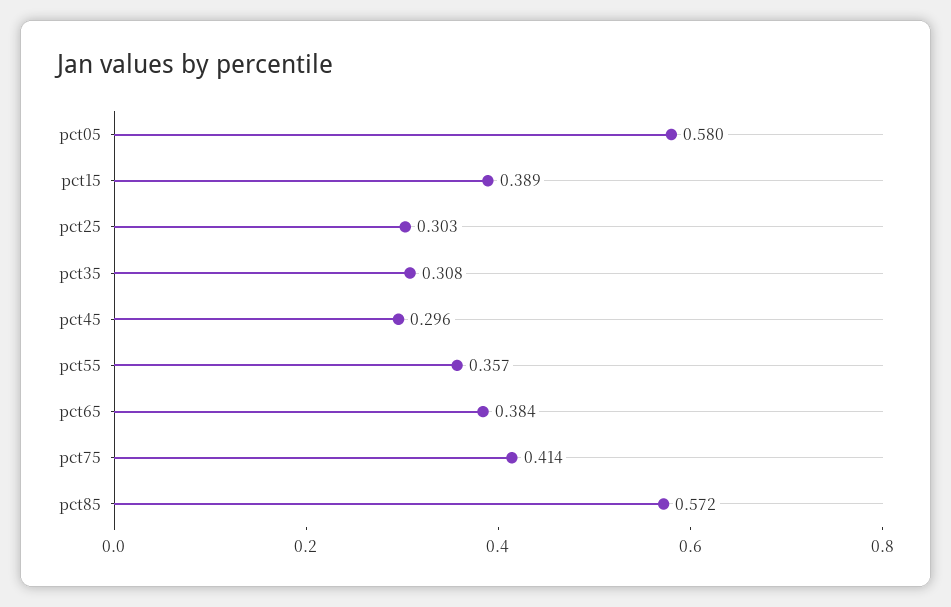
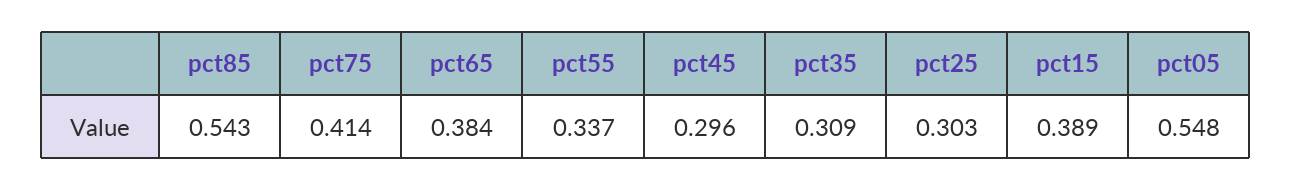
pct05: 0.58 -> 0.548
pct35: 0.308 -> 0.309
pct55: 0.357 -> 0.337
pct85: 0.572 -> 0.543

